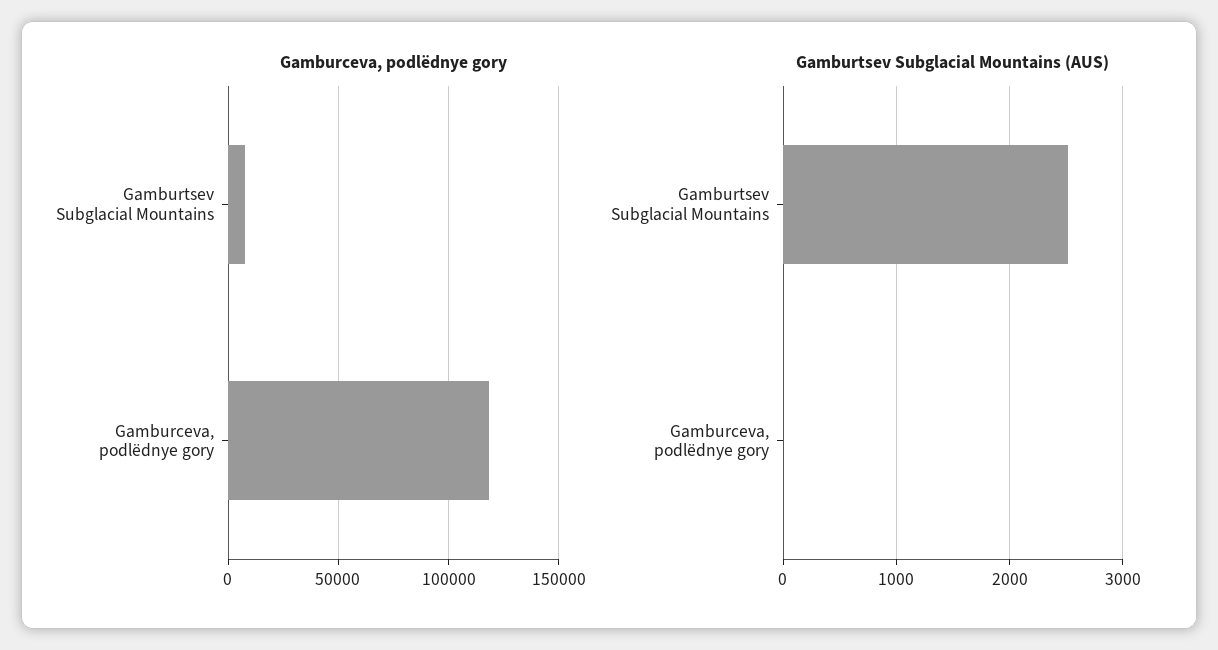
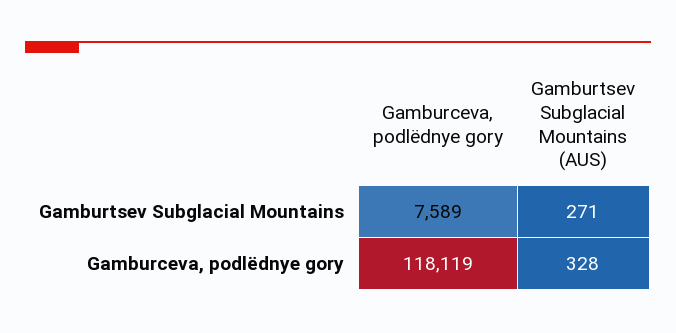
Gamburtsev Subglacial Mountains (AUS), Gamburtsev Subglacial Mountains: 2500 -> 271
Gamburtsev Subglacial Mountains (AUS), Gamburceva, podlëdnye gory: 0 -> 328

